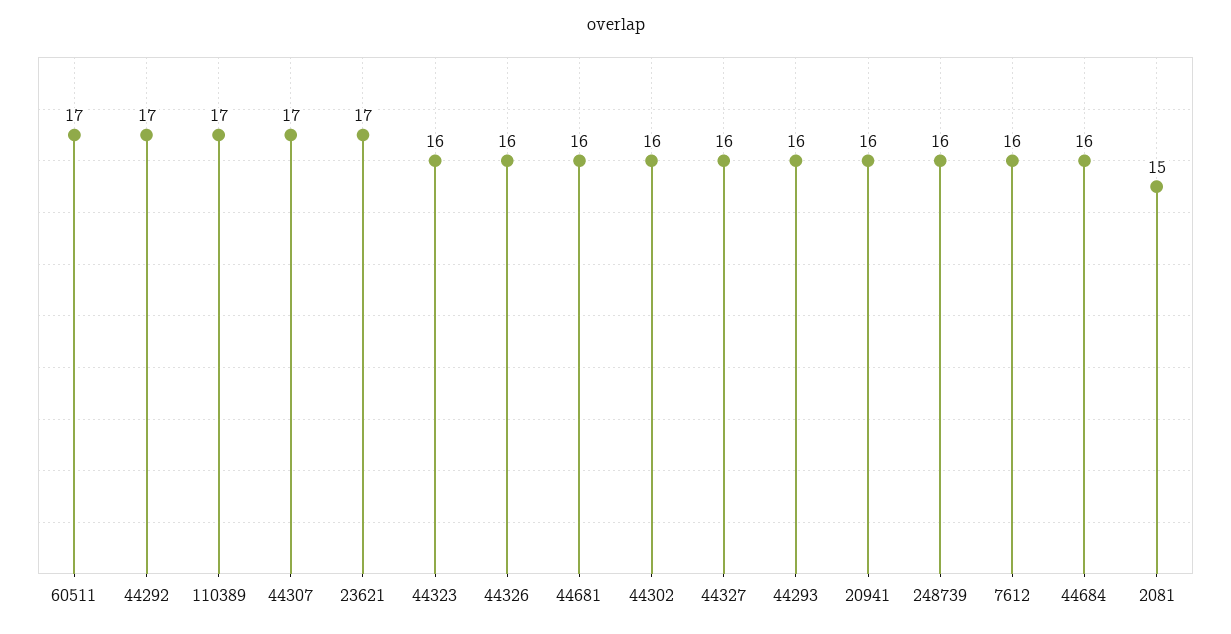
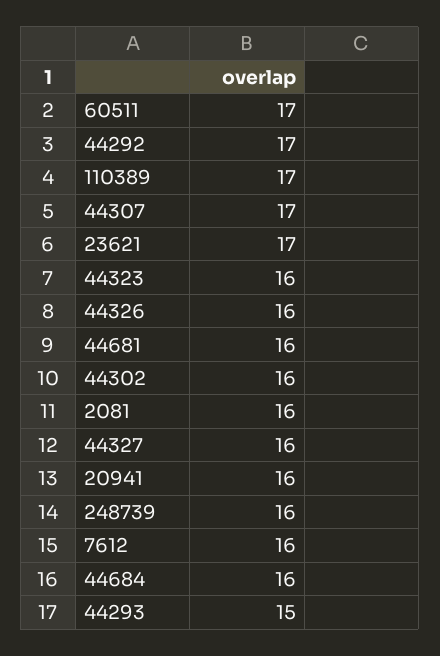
44293: 16 -> 15
2081: 15 -> 16

